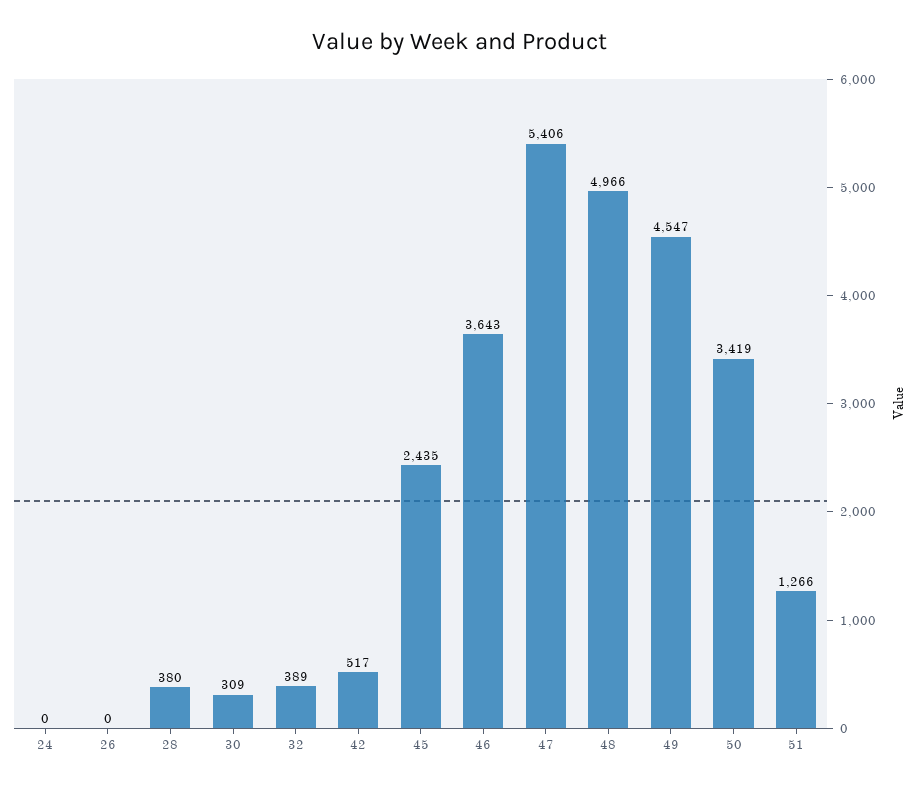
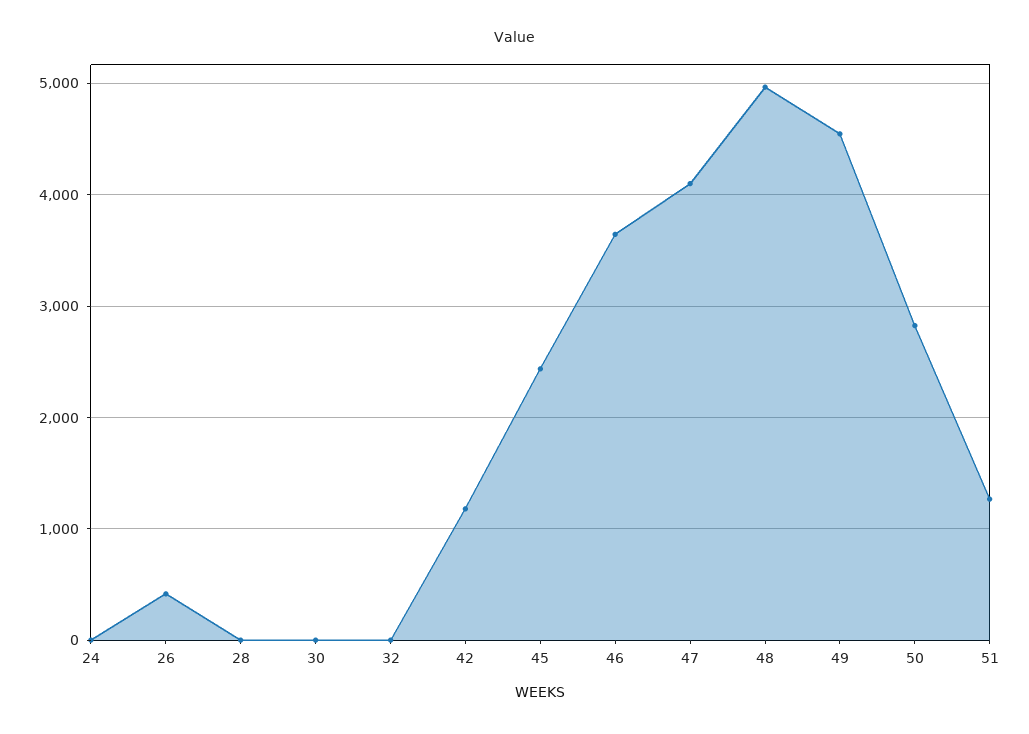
26: 0 -> 400
28: 380 -> 0
30: 309 -> 0
32: 389 -> 0
42: 517 -> 1200
47: 5406 -> 4100
50: 3419 -> 2800

